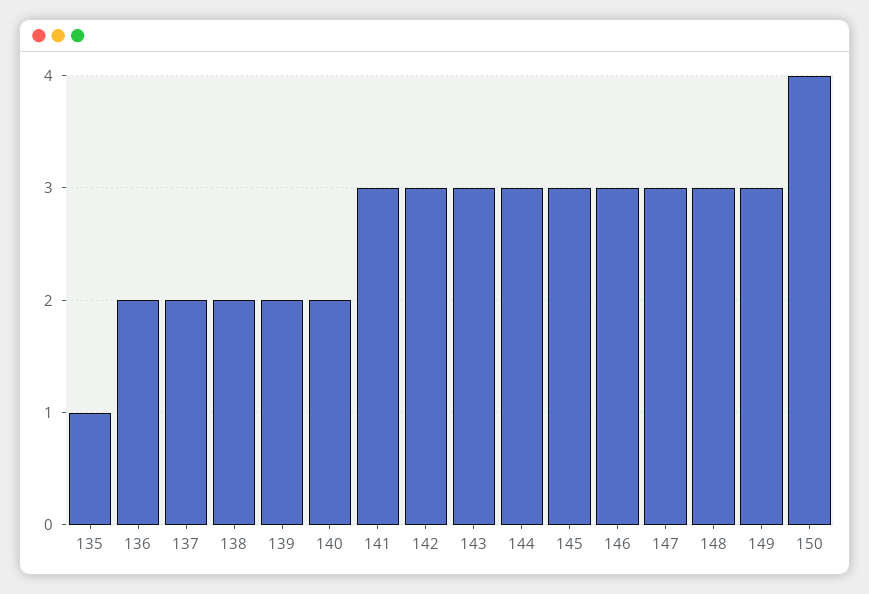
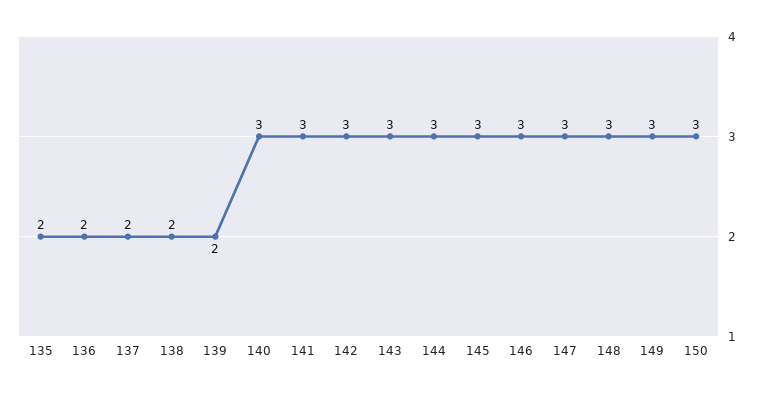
135: 1 -> 2
140: 2 -> 3
150: 4 -> 3

